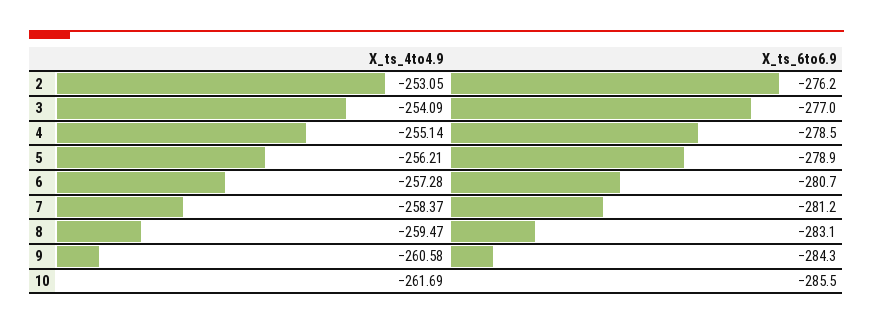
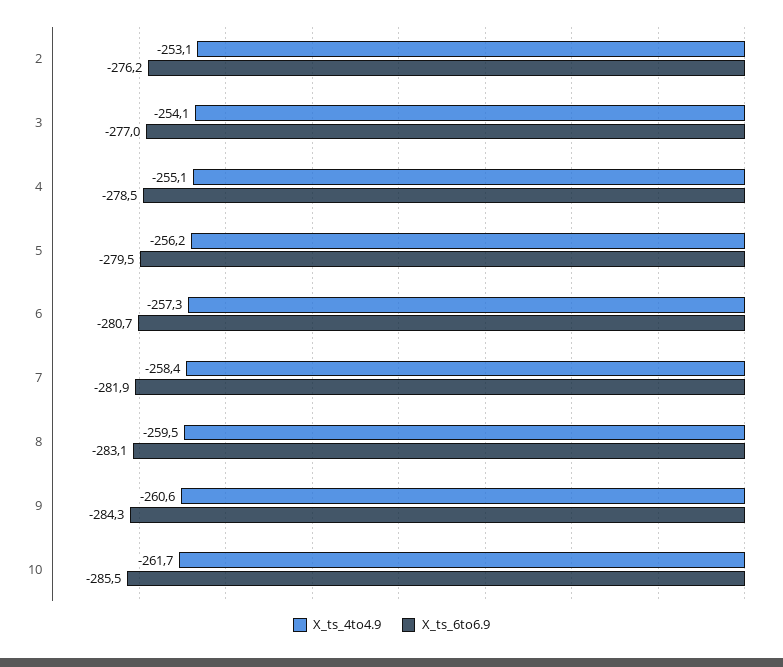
X_ts_6to6.9, 5: -278.9 -> -279.5
X_ts_6to6.9, 7: -281.2 -> -281.9

